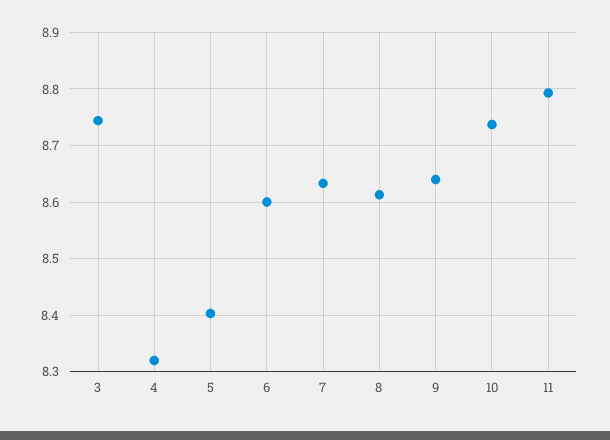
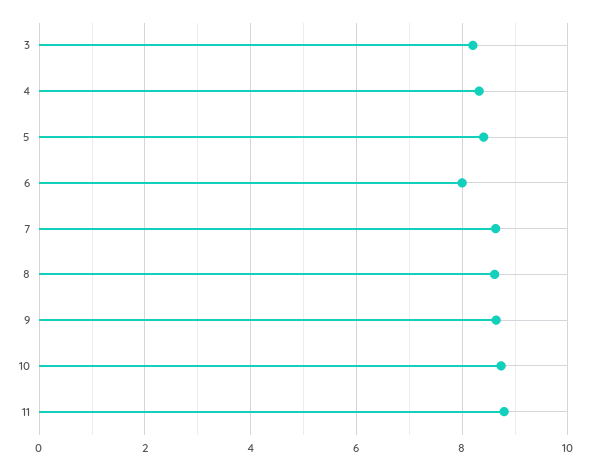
3: 8.74 -> 8.2
6: 8.6 -> 8

